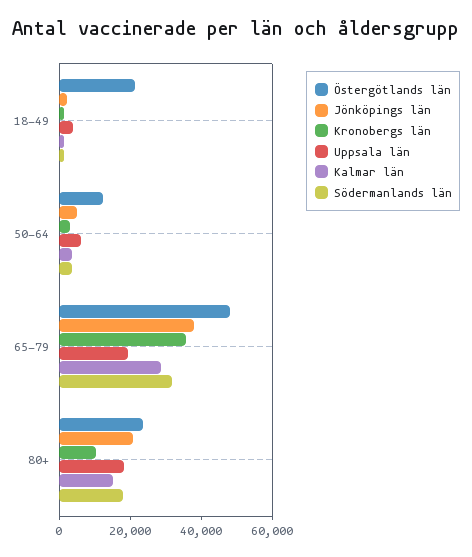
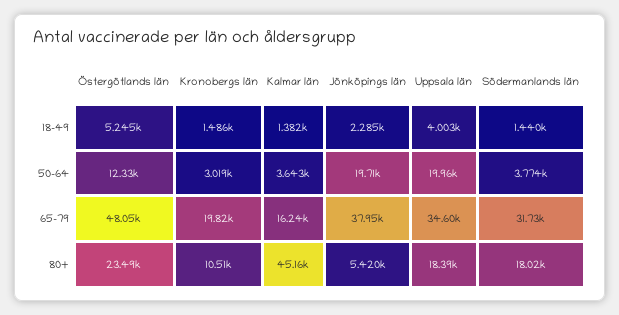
Östergötlands län, 18-49: 20000 -> 5245
Jönköpings län, 50-64: 5000 -> 19710
Uppsala län, 50-64: 5000 -> 19960
Kronobergs län, 65-79: 35000 -> 19820
Uppsala län, 65-79: 20000 -> 34600
Kalmar län, 65-79: 30000 -> 16240
Jönköpings län, 80+: 20000 -> 5420
Kalmar län, 80+: 15000 -> 45160

